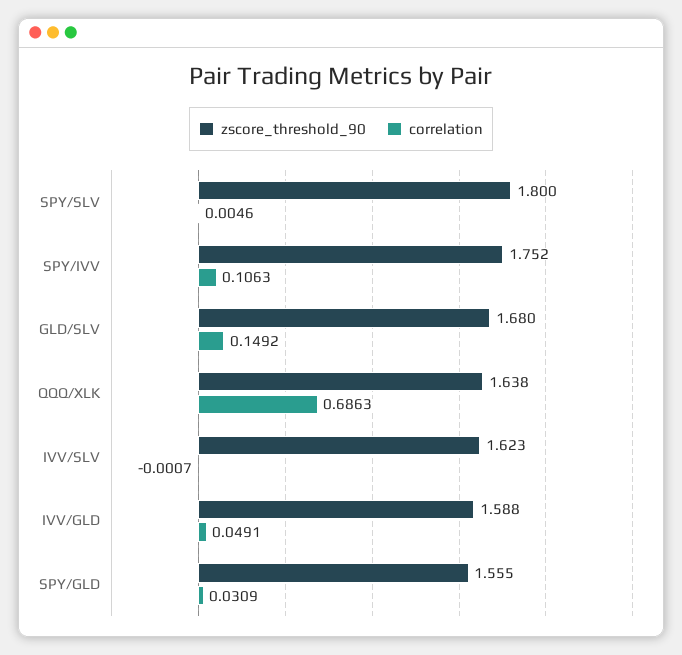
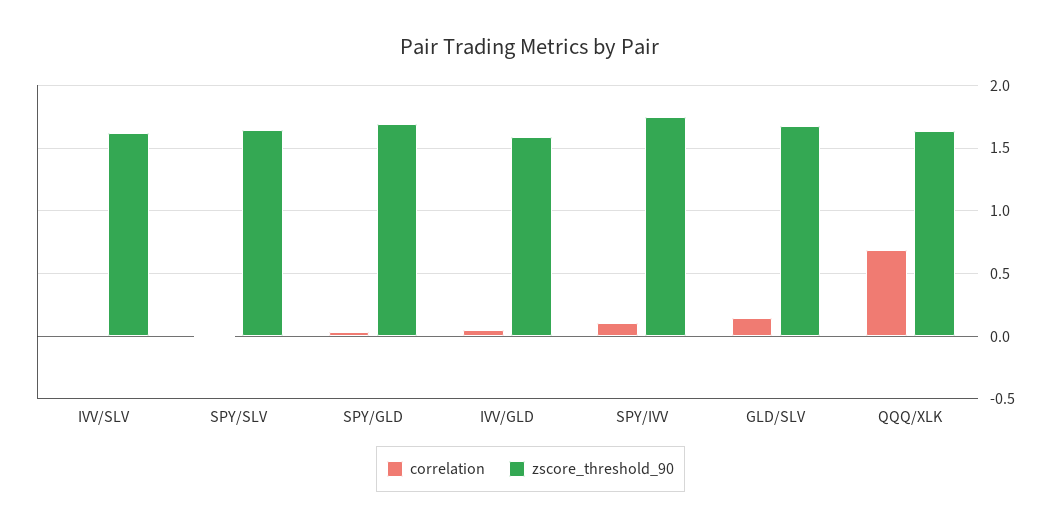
zscore_threshold_90, SPY/SLV: 1.8 -> 1.65
zscore_threshold_90, SPY/GLD: 1.555 -> 1.7

